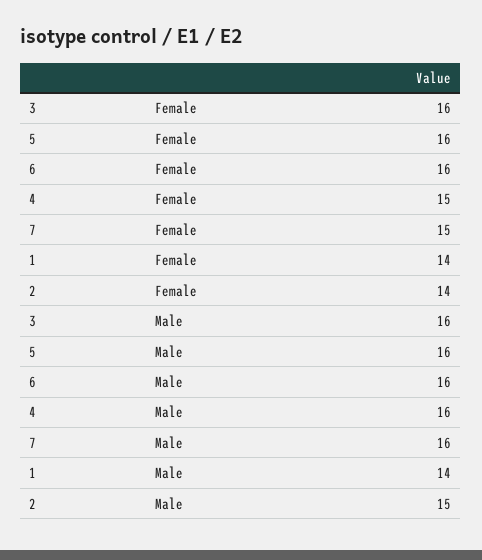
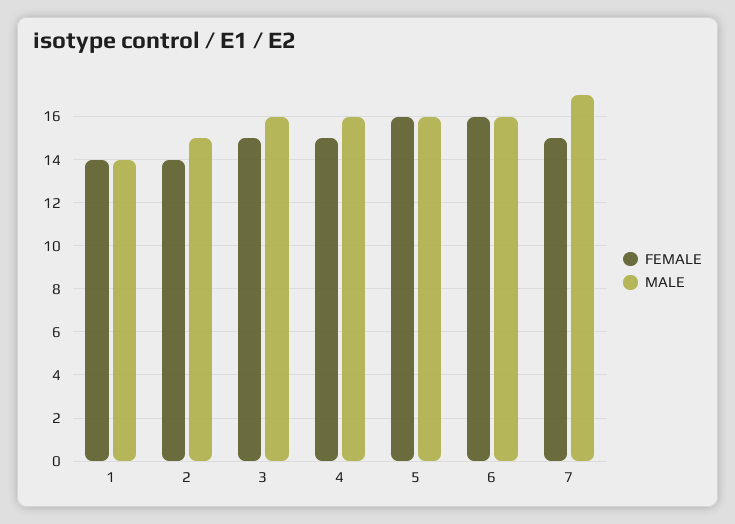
Female, 3: 16 -> 15
Male, 7: 16 -> 17

